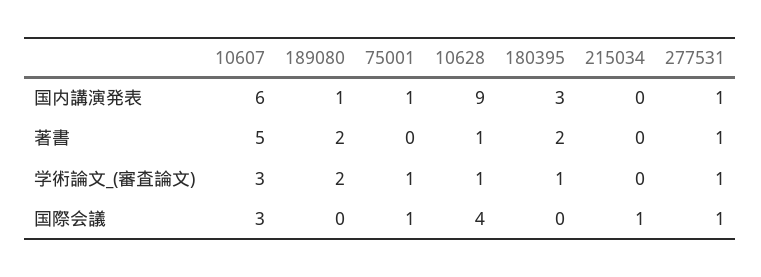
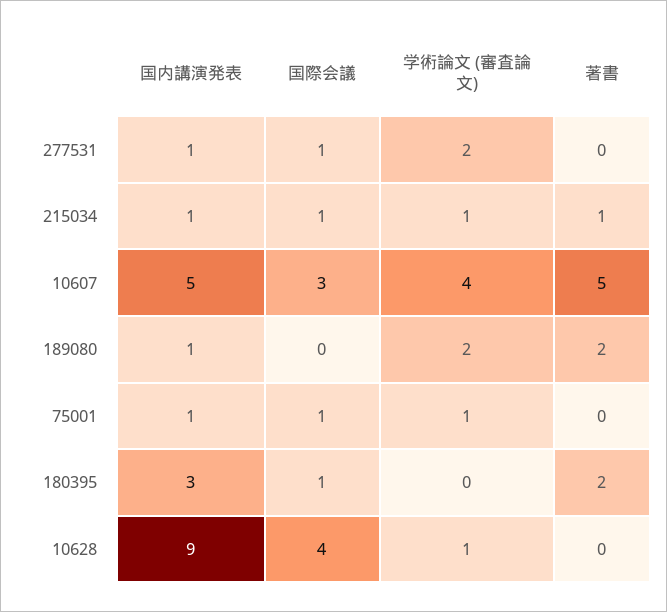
10607, 国内講演発表: 6 -> 5
215034, 国内講演発表: 0 -> 1
10628, 著書: 1 -> 0
215034, 著書: 0 -> 1
277531, 著書: 1 -> 0
10607, 学術論文_(審査論文): 3 -> 4
180395, 学術論文_(審査論文): 1 -> 0
215034, 学術論文_(審査論文): 0 -> 1
277531, 学術論文_(審査論文): 1 -> 2
180395, 国際会議: 0 -> 1

